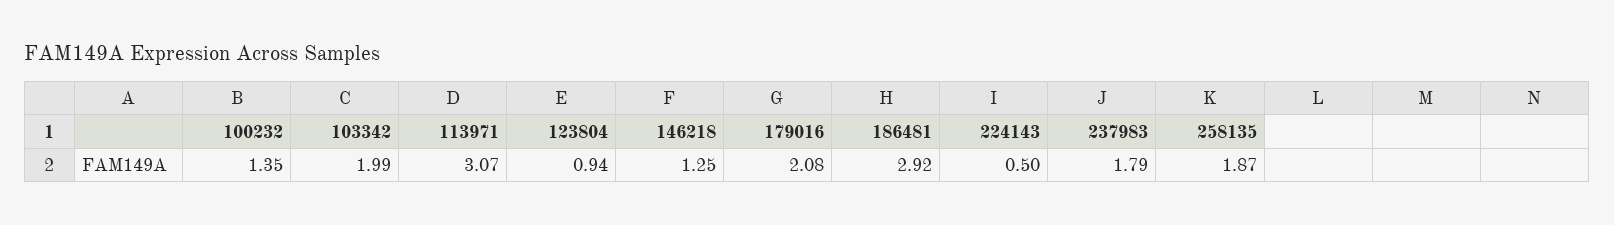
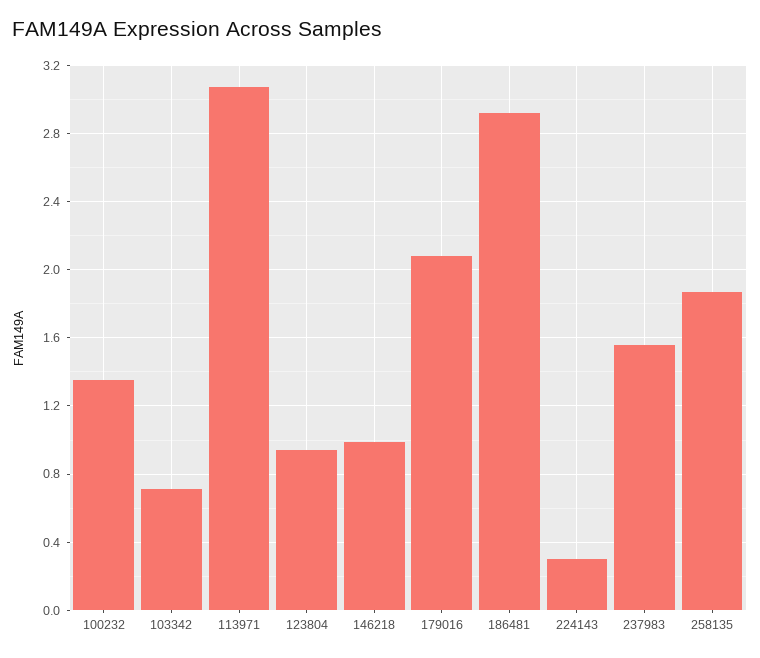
103342: 1.99 -> 0.7
146218: 1.25 -> 1
224143: 0.5 -> 0.3
237983: 1.79 -> 1.55

